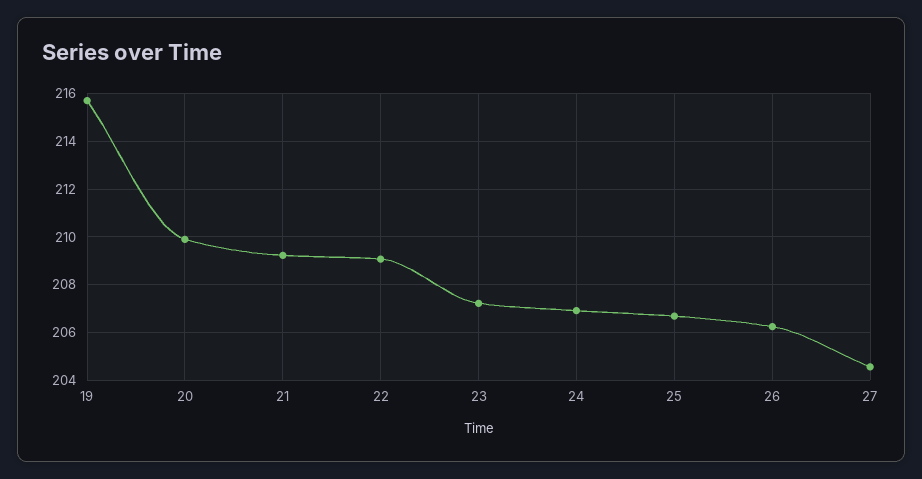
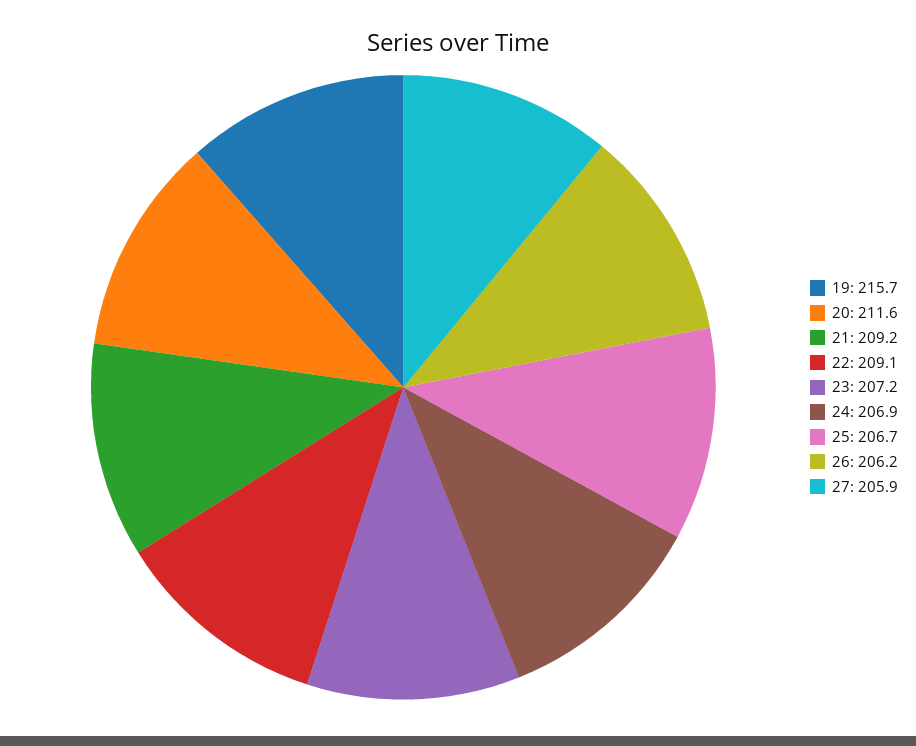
20: 210 -> 211.6
27: 204.5 -> 205.9

